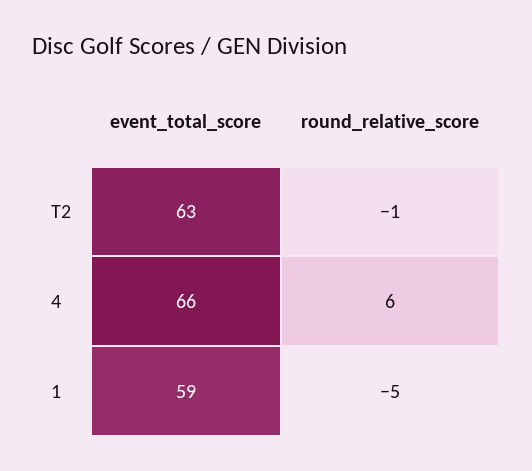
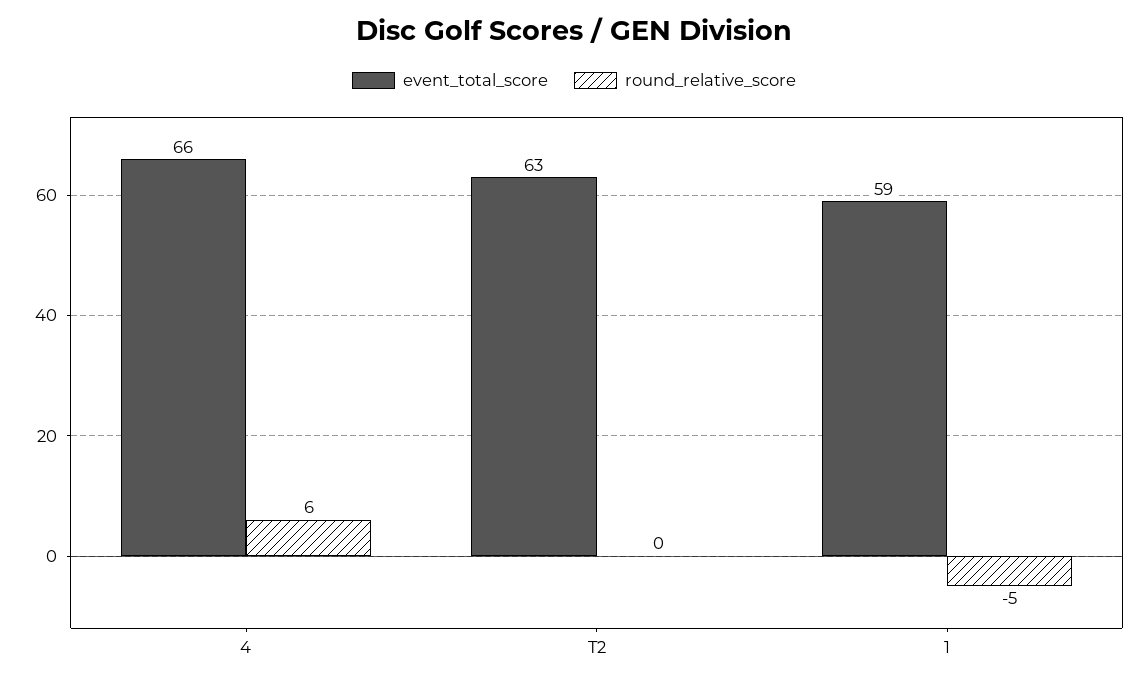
round_relative_score, T2: -1 -> 0

